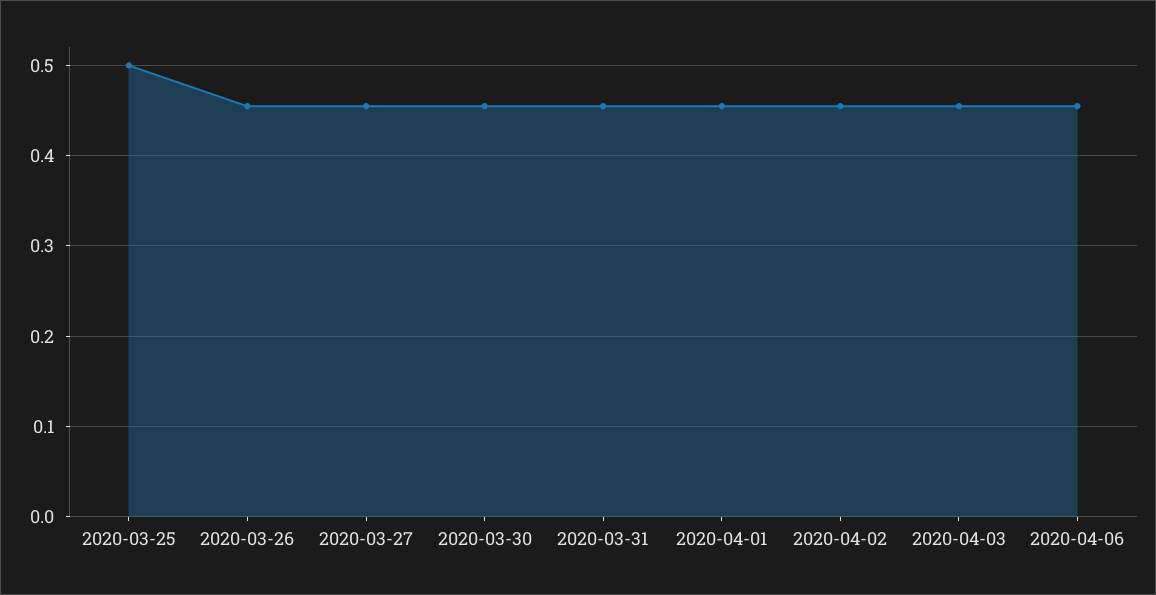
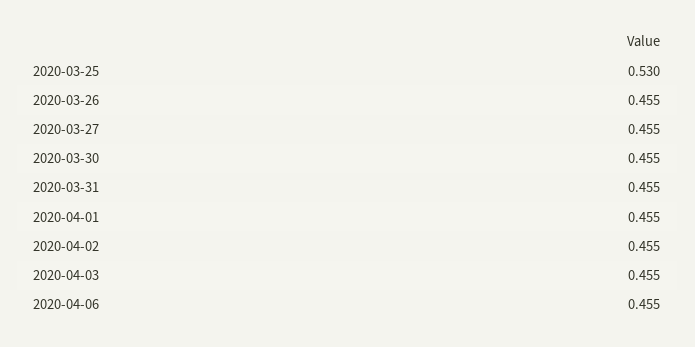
2020-03-25: 0.5 -> 0.53

